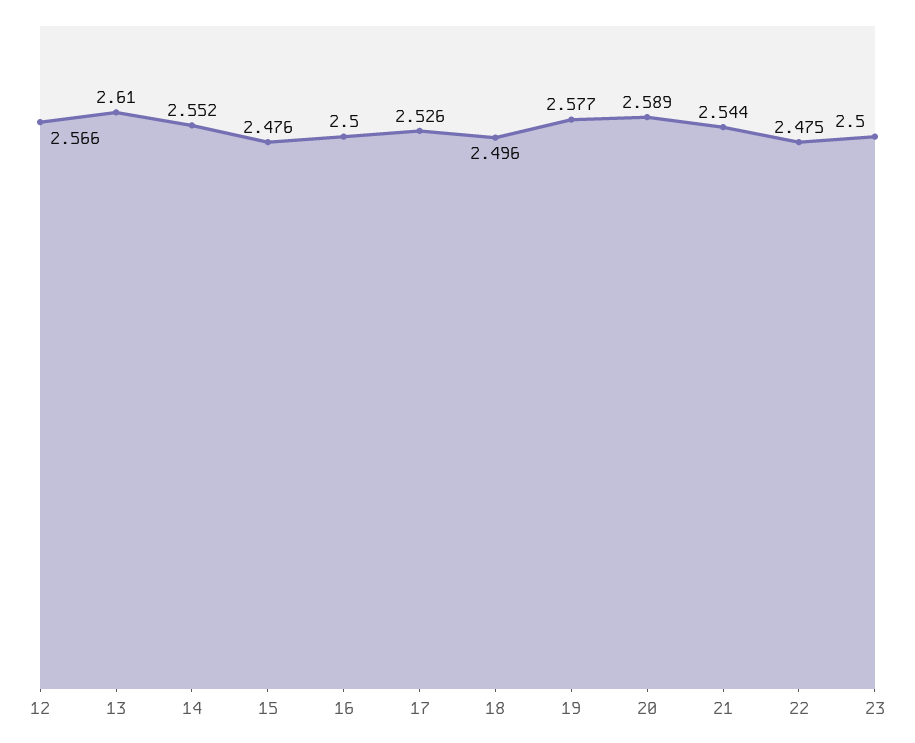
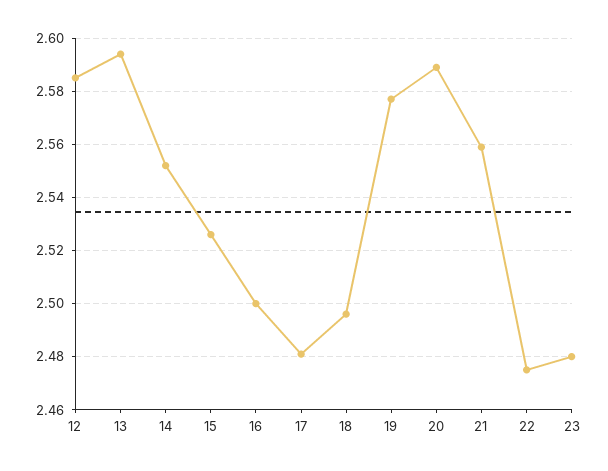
12: 2.566 -> 2.585
13: 2.61 -> 2.595
15: 2.476 -> 2.525
17: 2.526 -> 2.48
21: 2.544 -> 2.56
23: 2.5 -> 2.48

